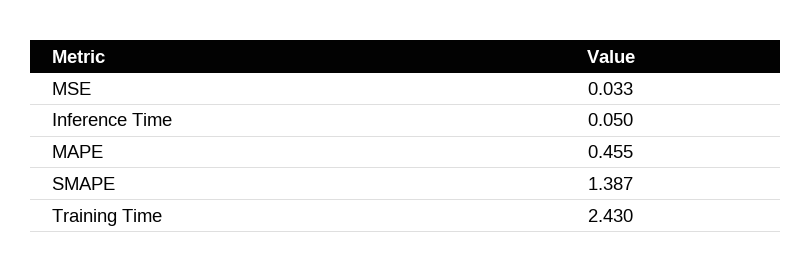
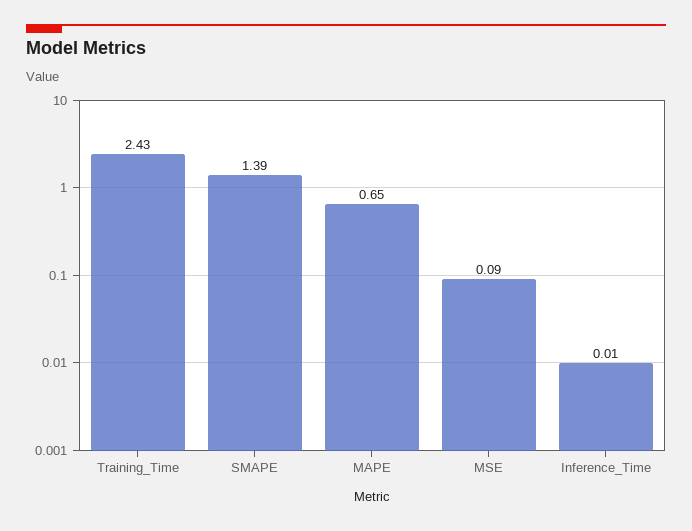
MSE: 0.033 -> 0.09
Inference Time: 0.05 -> 0.01
MAPE: 0.455 -> 0.65

